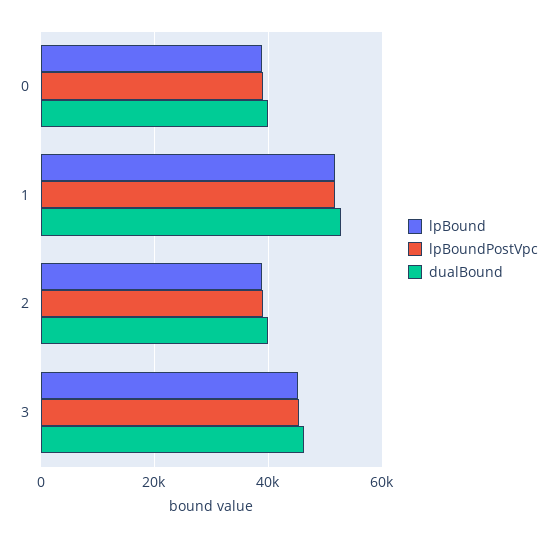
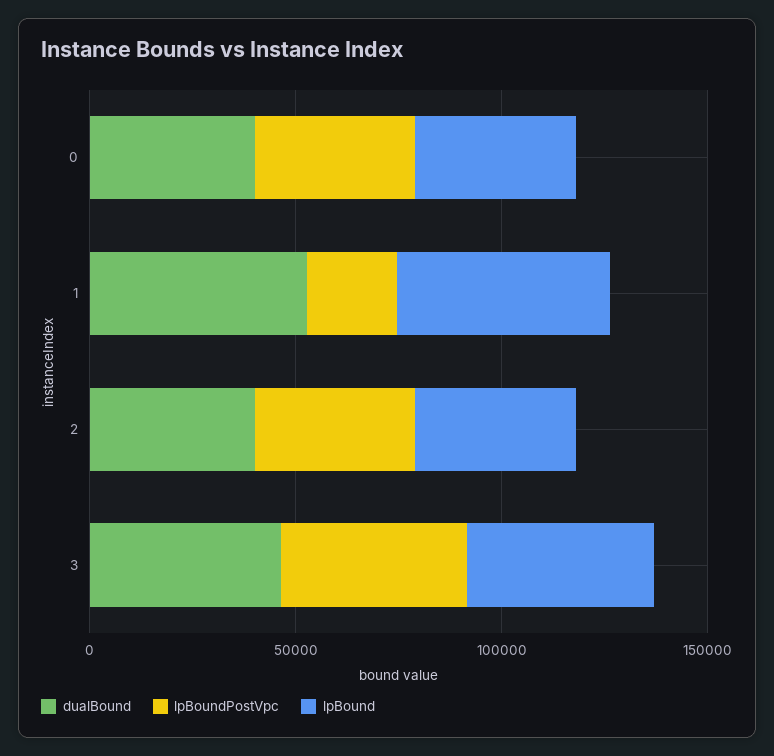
lpBoundPostVpc, 1: 52000 -> 20000

